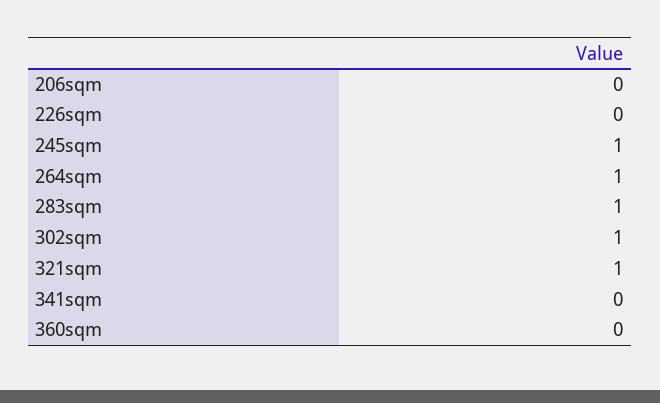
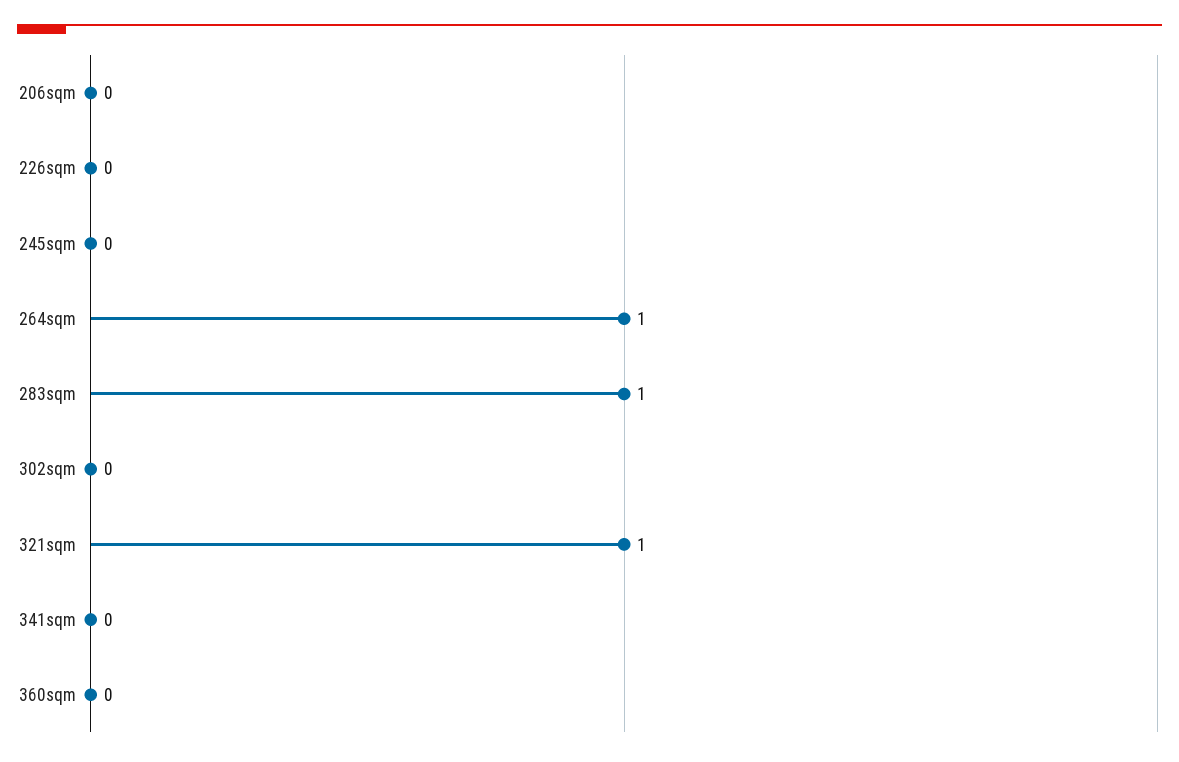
245sqm: 1 -> 0
302sqm: 1 -> 0

